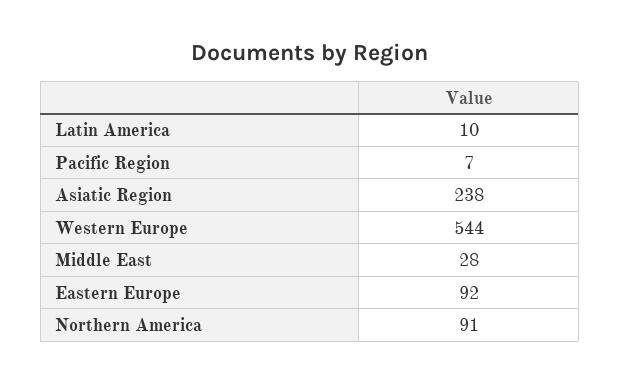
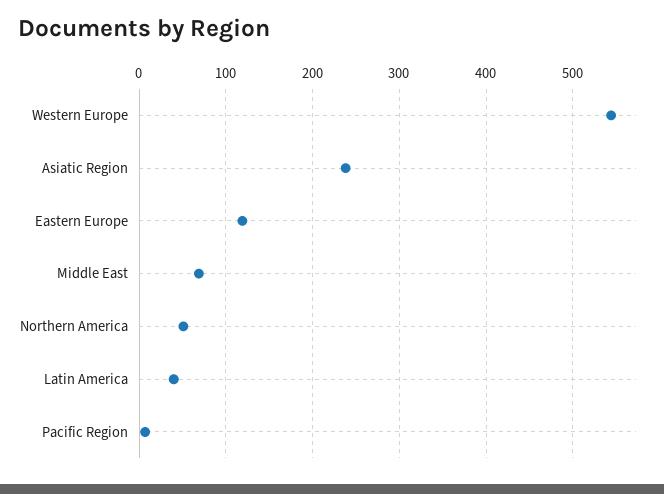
Latin America: 10 -> 40
Middle East: 28 -> 70
Eastern Europe: 92 -> 120
Northern America: 91 -> 50

